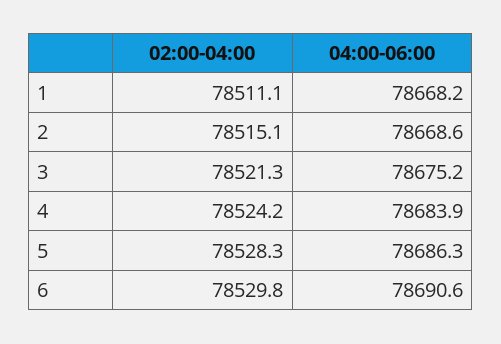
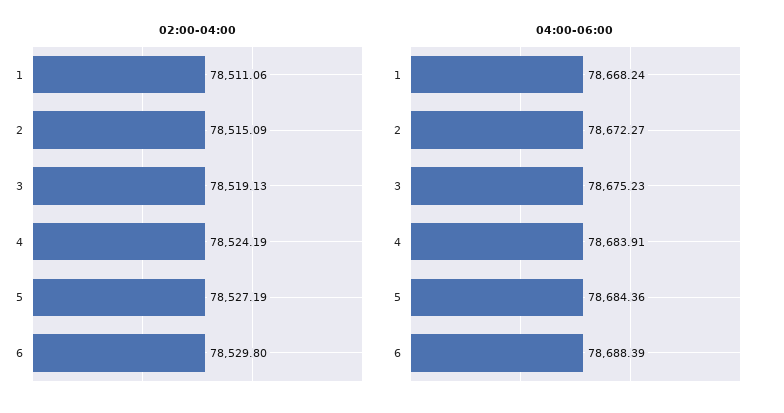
04:00-06:00, 2: 78668.6 -> 78672.27
02:00-04:00, 3: 78521.3 -> 78519.13
02:00-04:00, 5: 78528.3 -> 78527.19
04:00-06:00, 5: 78686.3 -> 78684.36
04:00-06:00, 6: 78690.6 -> 78688.39

